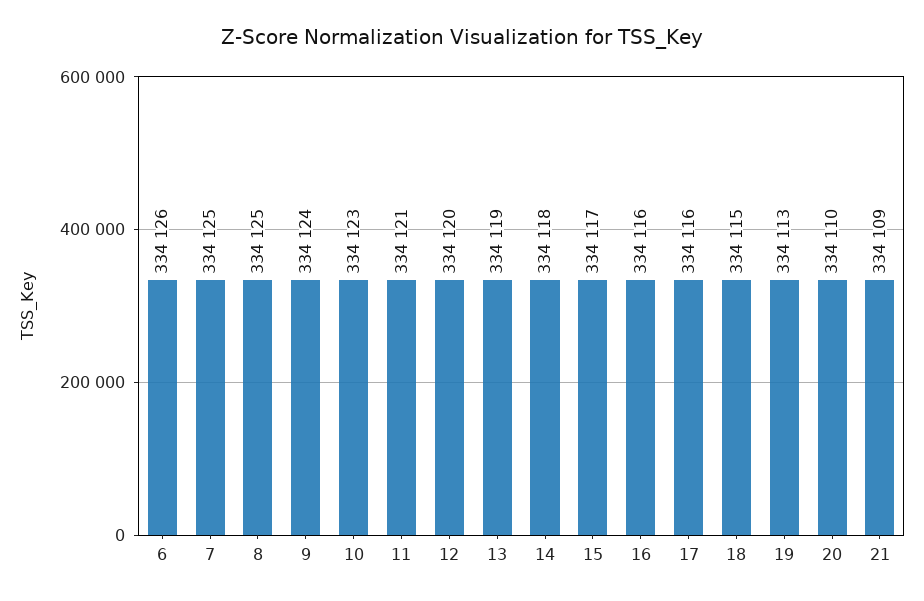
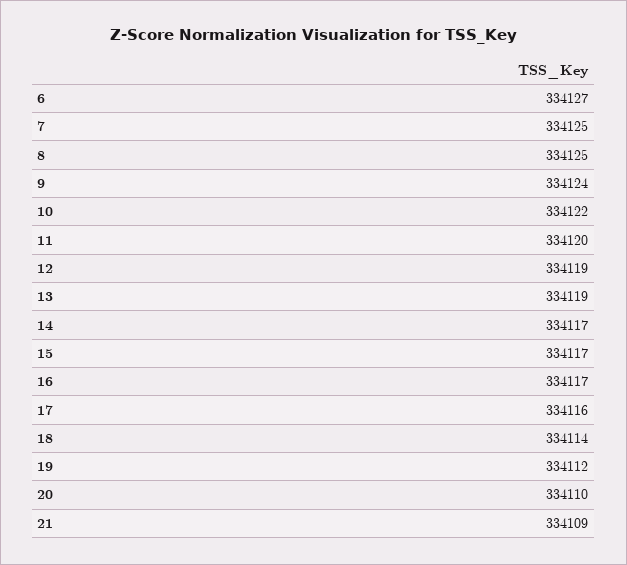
6: 334126 -> 334127
10: 334123 -> 334122
11: 334121 -> 334120
12: 334120 -> 334119
14: 334118 -> 334117
16: 334116 -> 334117
18: 334115 -> 334114
19: 334113 -> 334112

